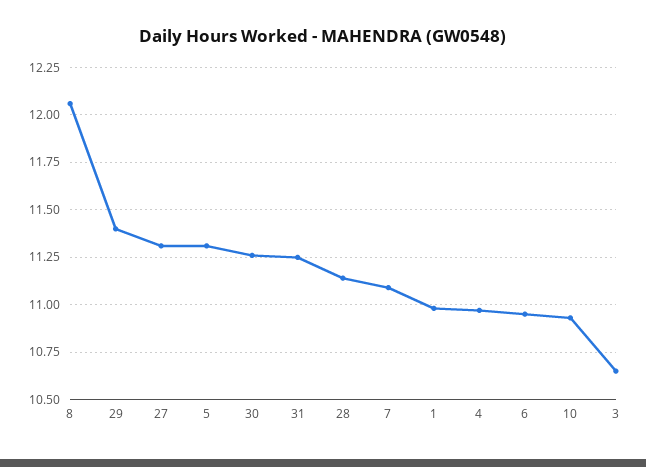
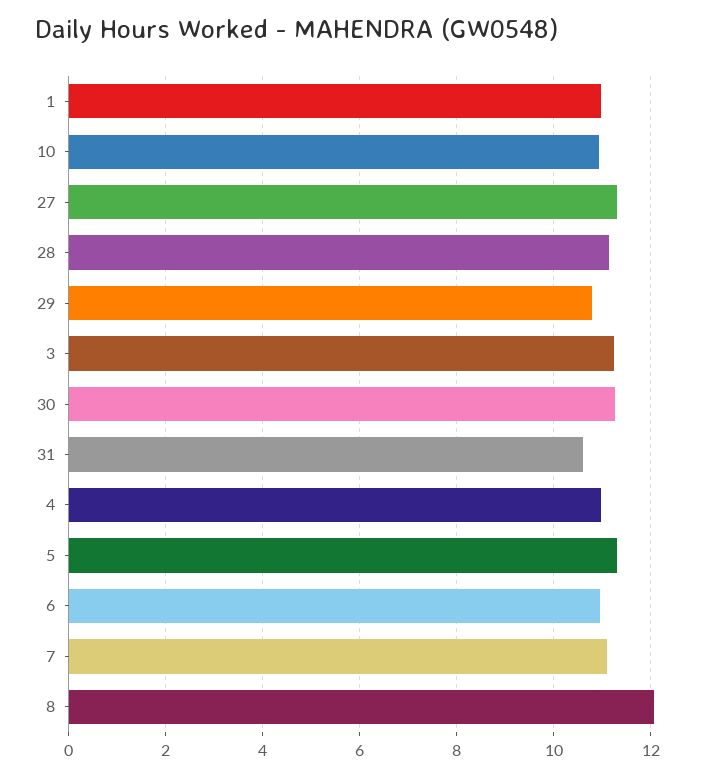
29: 11.4 -> 10.8
31: 11.25 -> 10.6
3: 10.65 -> 11.2

